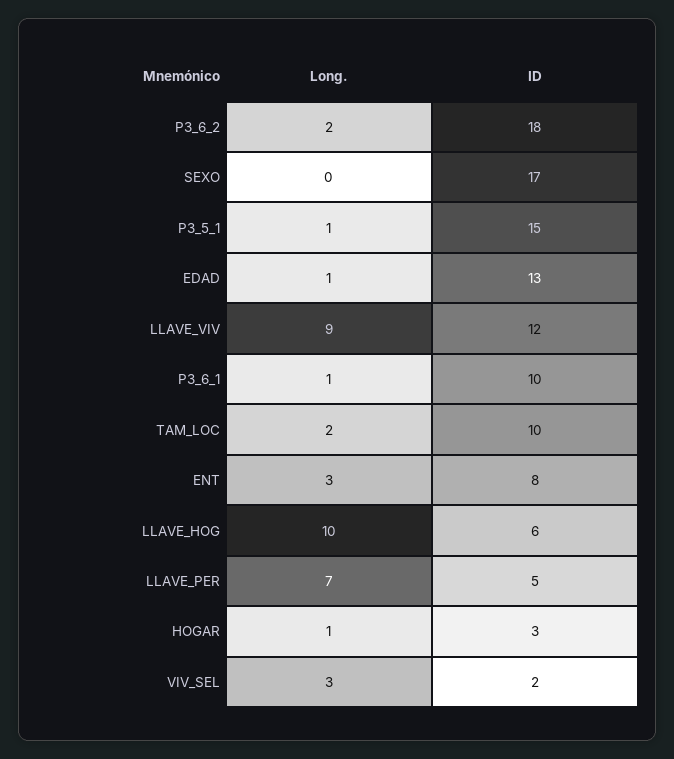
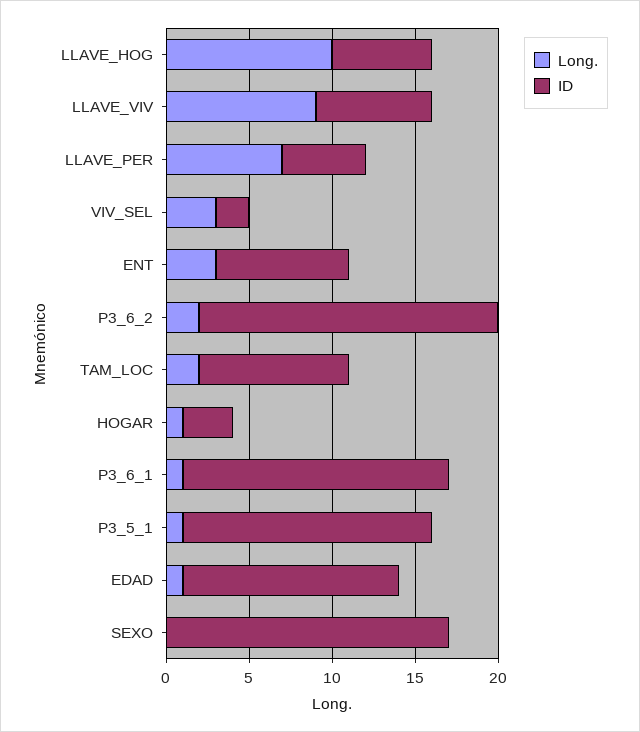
ID, LLAVE_VIV: 12 -> 7
ID, P3_6_1: 10 -> 16
ID, TAM_LOC: 10 -> 9

